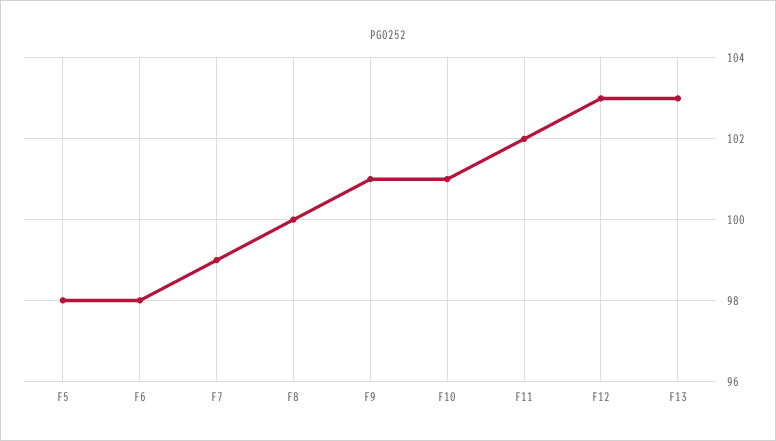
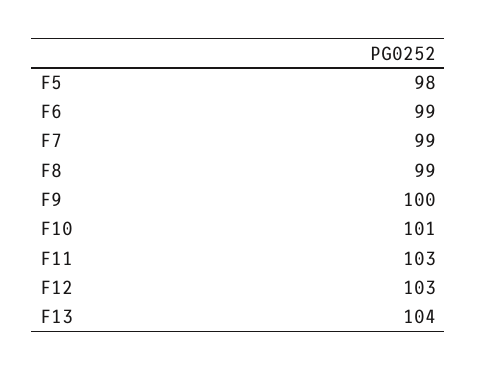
F6: 98 -> 99
F8: 100 -> 99
F9: 101 -> 100
F11: 102 -> 103
F13: 103 -> 104

